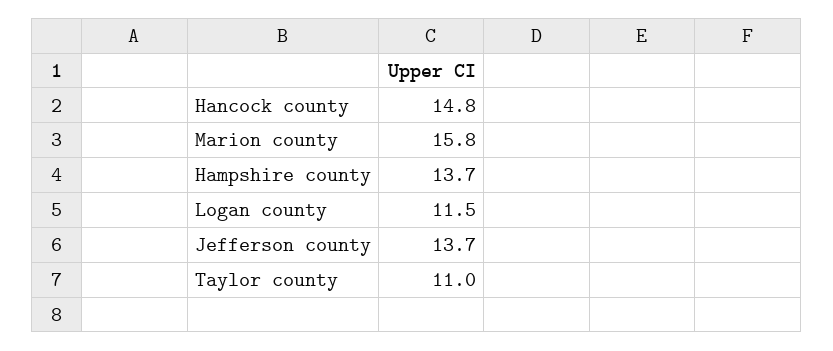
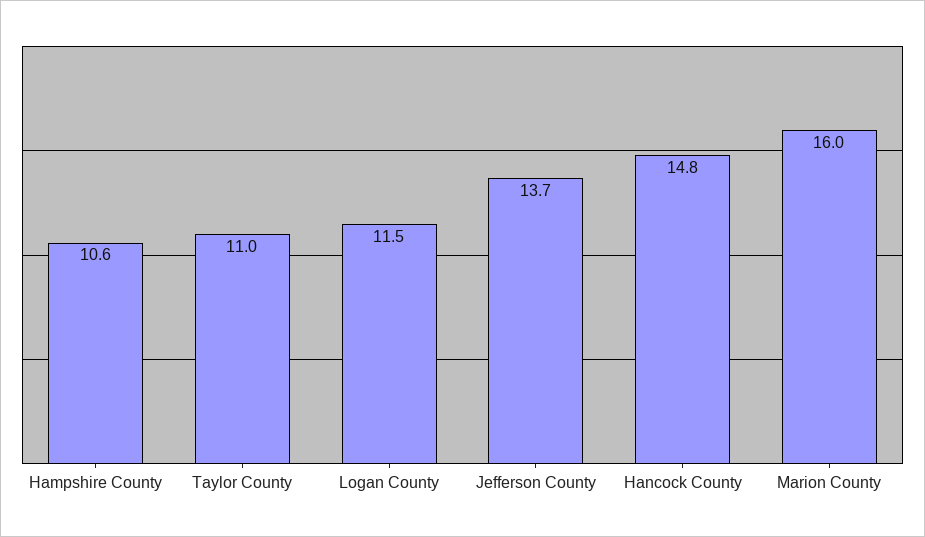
Marion county: 15.8 -> 16
Hampshire county: 13.7 -> 10.6

